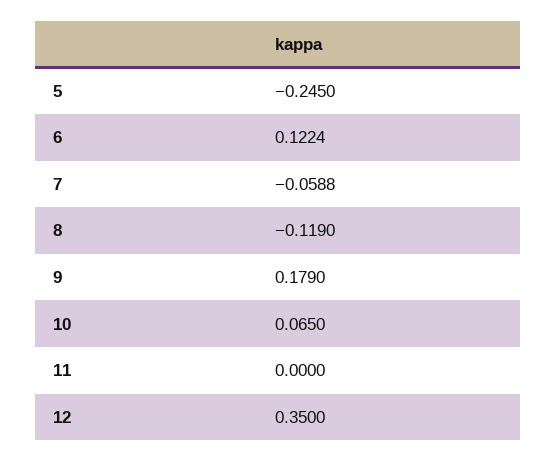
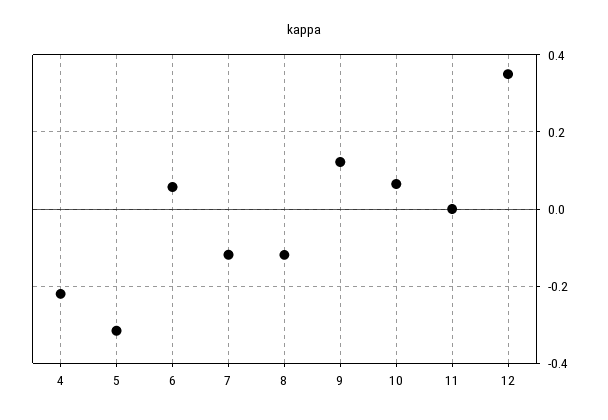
5: -0.245 -> -0.32
6: 0.1224 -> 0.06
7: -0.0588 -> -0.12
9: 0.179 -> 0.12
4: none -> -0.22

